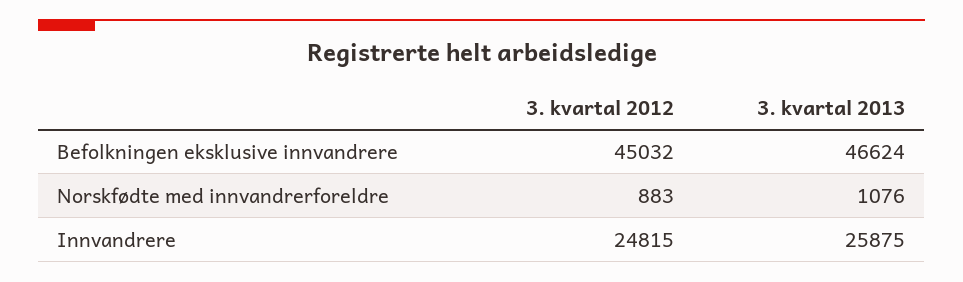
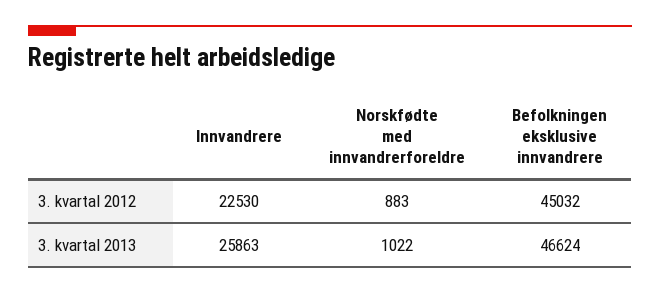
3. kvartal 2013, Norskfødte med innvandrerforeldre: 1076 -> 1022
3. kvartal 2012, Innvandrere: 24815 -> 22530
3. kvartal 2013, Innvandrere: 25875 -> 25863

